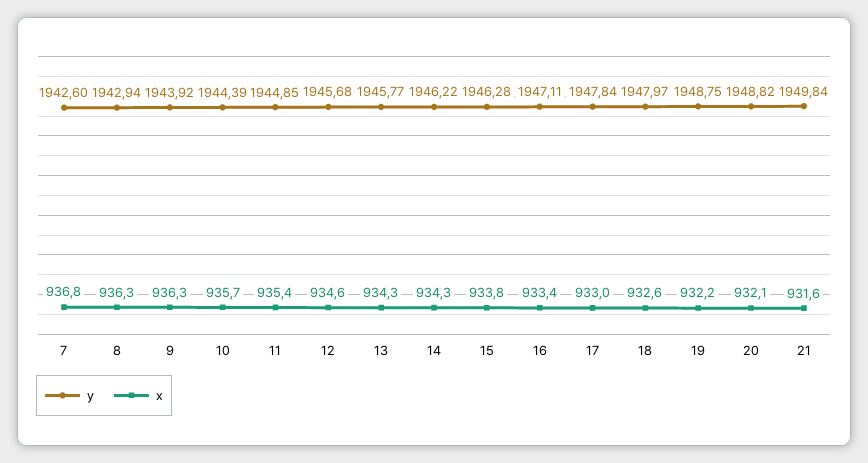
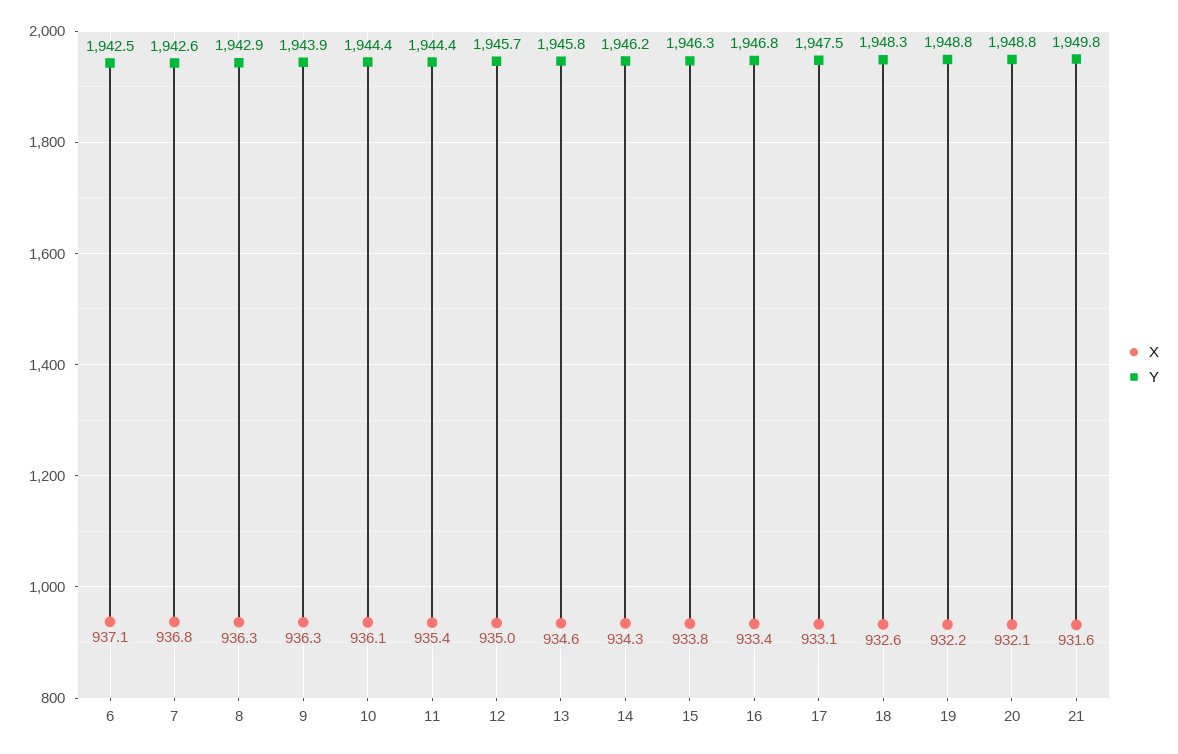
x, 10: 935.7 -> 936.1
y, 11: 1944.85 -> 1944.4
x, 12: 934.6 -> 935
x, 13: 934.3 -> 934.6
y, 16: 1947.11 -> 1946.8
y, 17: 1947.84 -> 1947.5
x, 17: 933 -> 933.1
y, 18: 1947.97 -> 1948.3
x, 6: none -> 937.1
y, 6: none -> 1942.5

